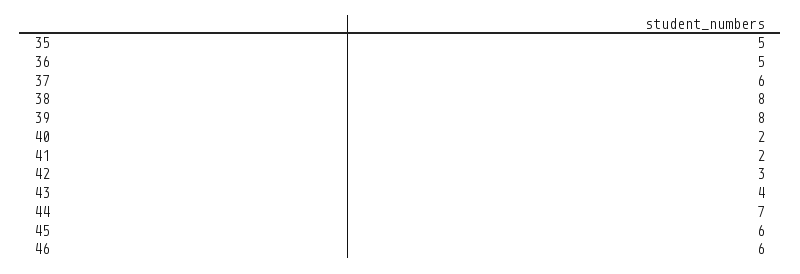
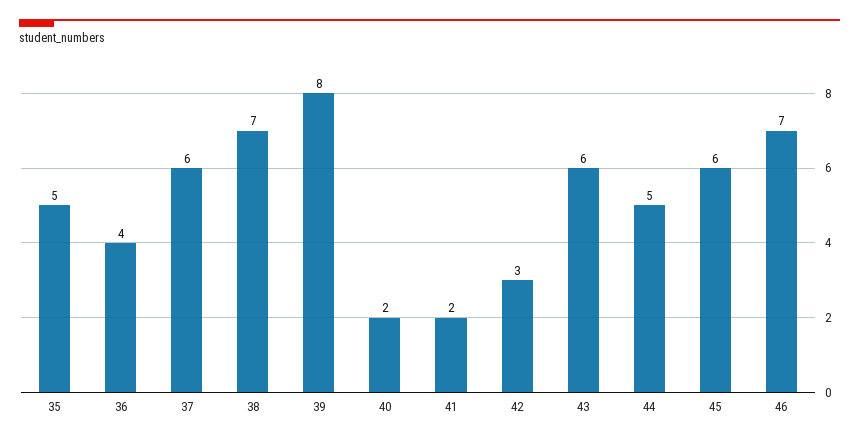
36: 5 -> 4
38: 8 -> 7
43: 4 -> 6
44: 7 -> 5
46: 6 -> 7

